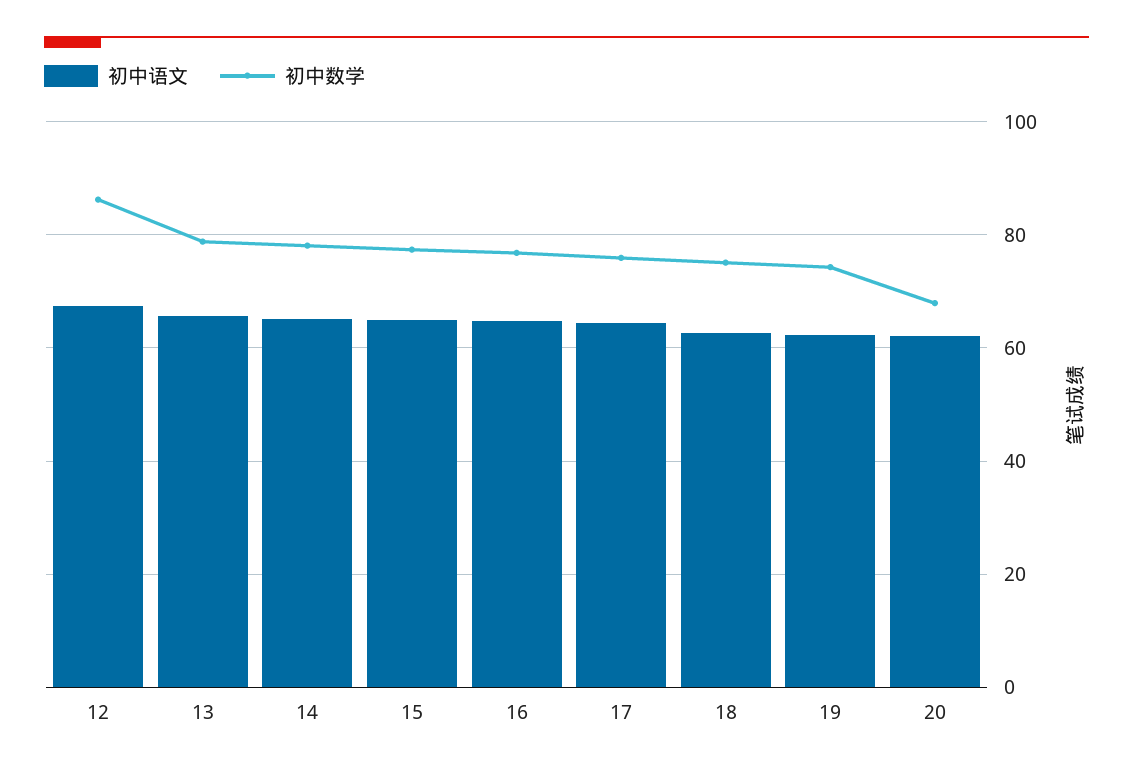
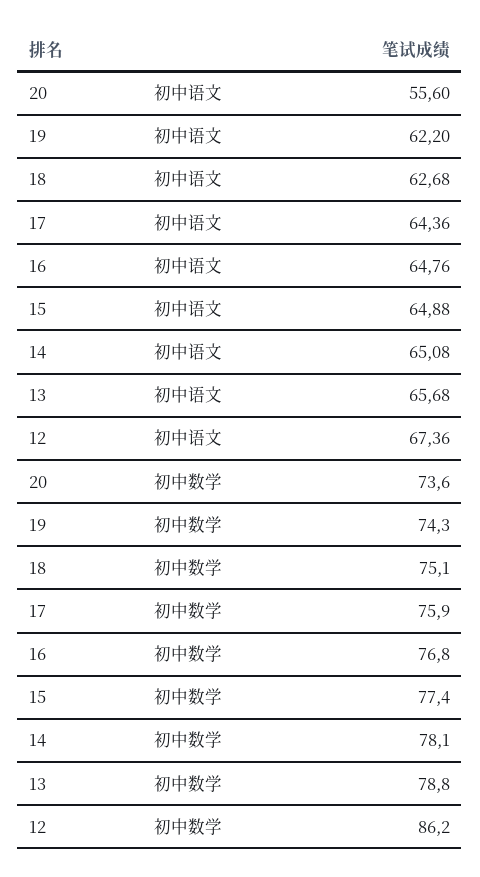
初中语文, 20: 62 -> 55.6
初中数学, 20: 68 -> 73.6

